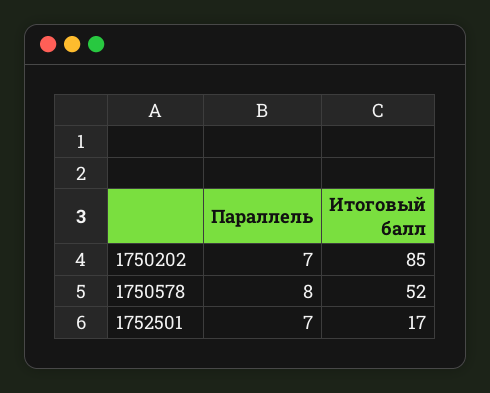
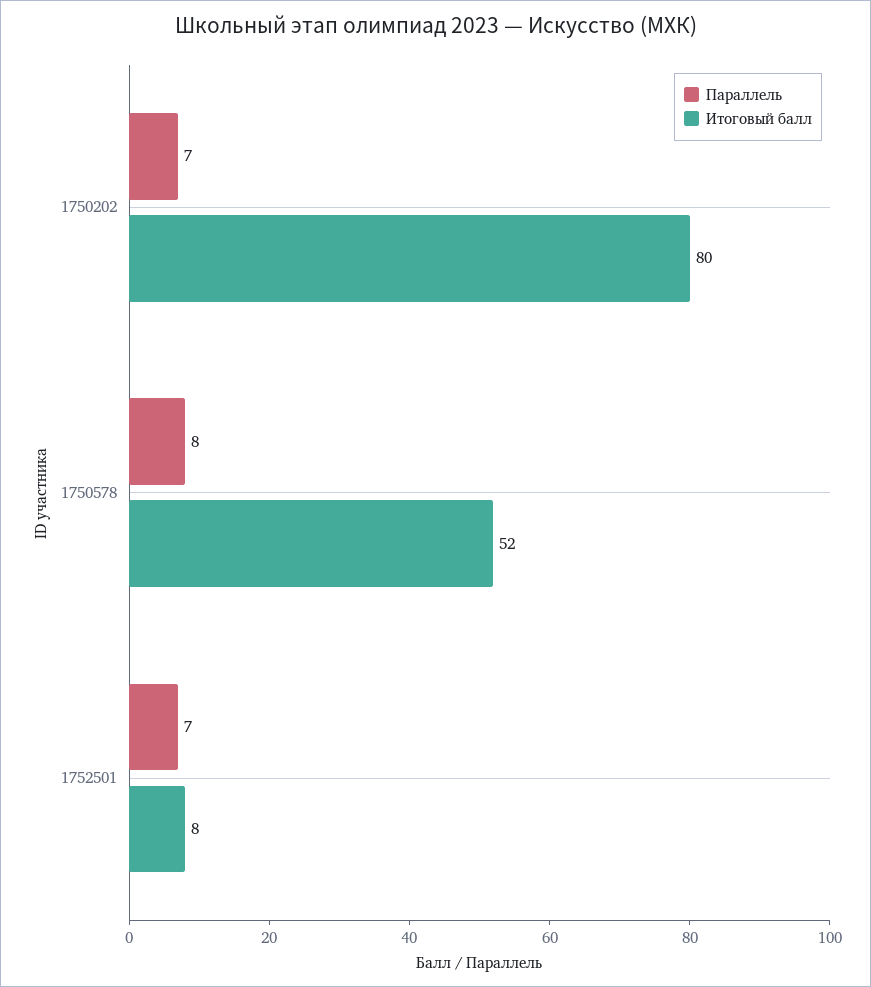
Итоговый балл, 1750202: 85 -> 80
Итоговый балл, 1752501: 17 -> 8

